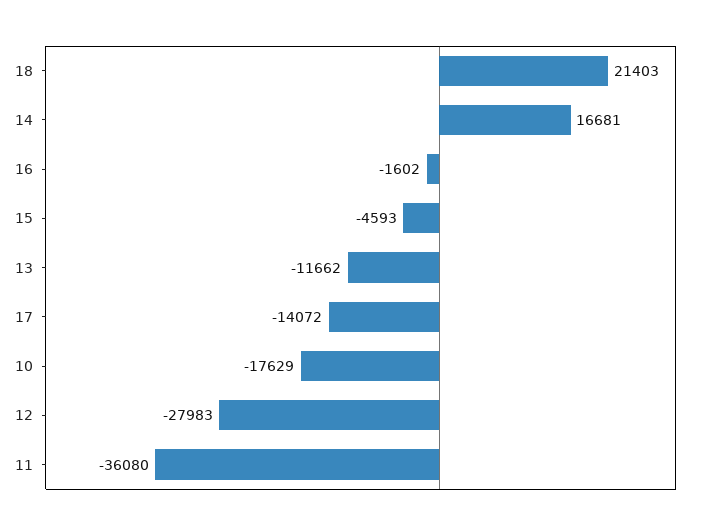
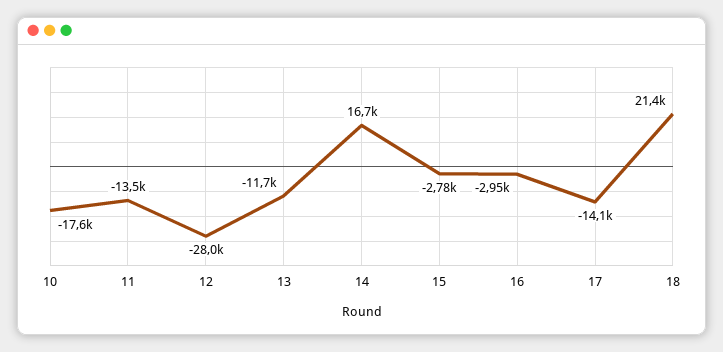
16: -1602 -> -2950
15: -4593 -> -2780
11: -36080 -> -13500

